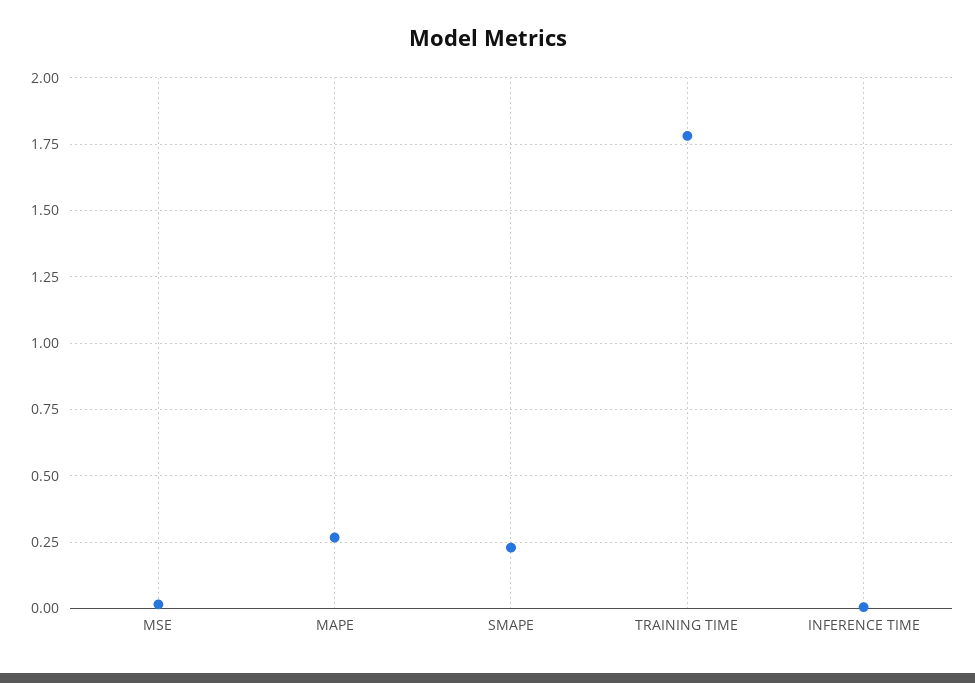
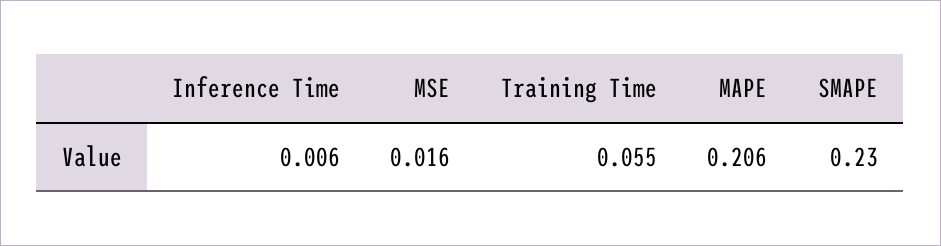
MAPE: 0.275 -> 0.206
TRAINING TIME: 1.775 -> 0.055

